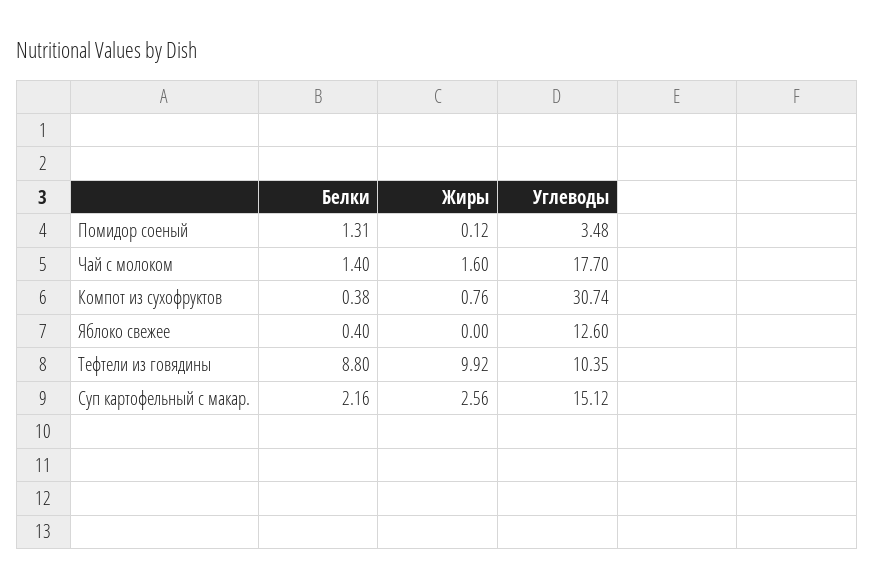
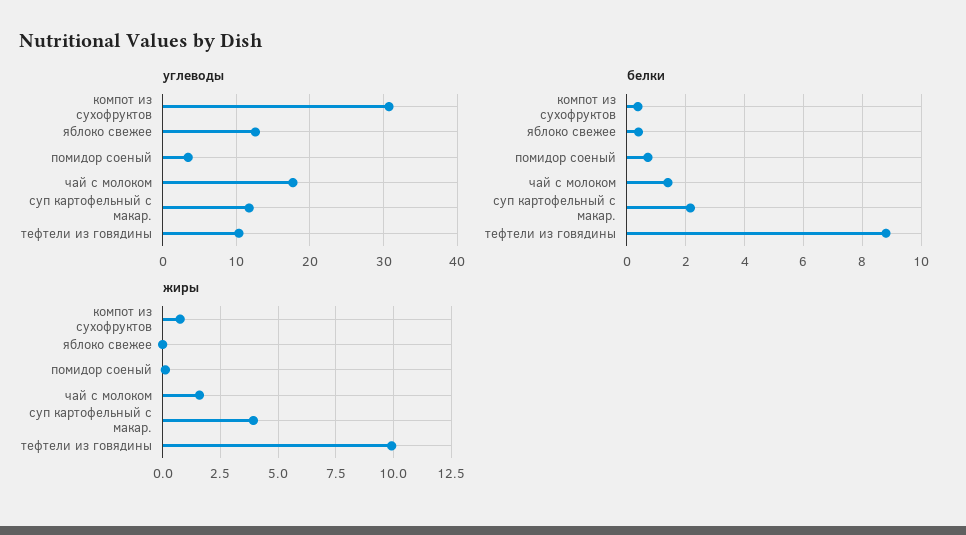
Белки, Помидор соеный: 1.31 -> 0.75
Жиры, Суп картофельный с макар.: 2.56 -> 4
Углеводы, Суп картофельный с макар.: 15.12 -> 12

